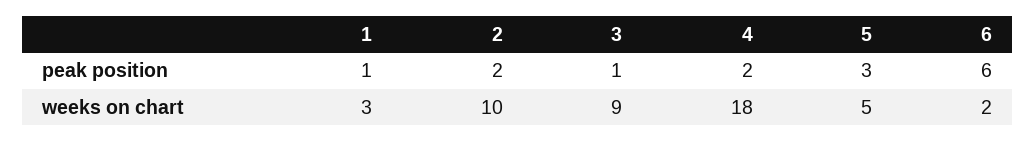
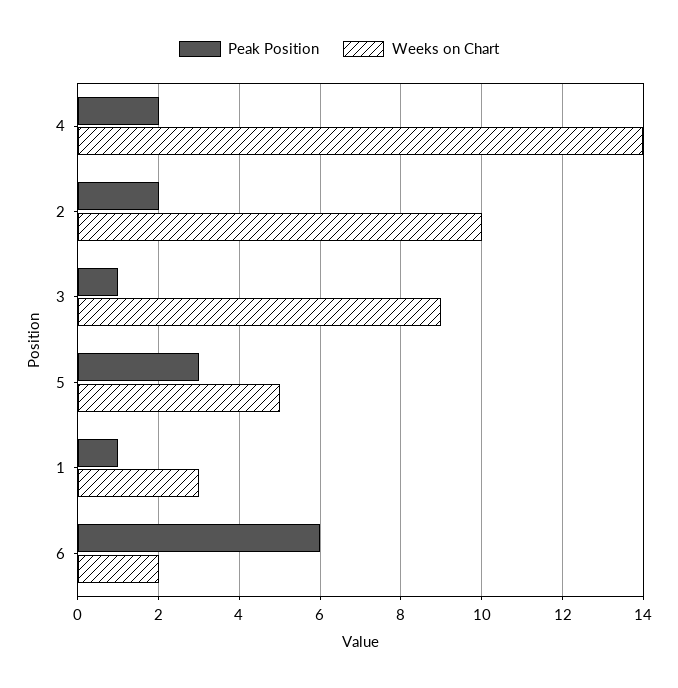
weeks on chart, 4: 18 -> 14

